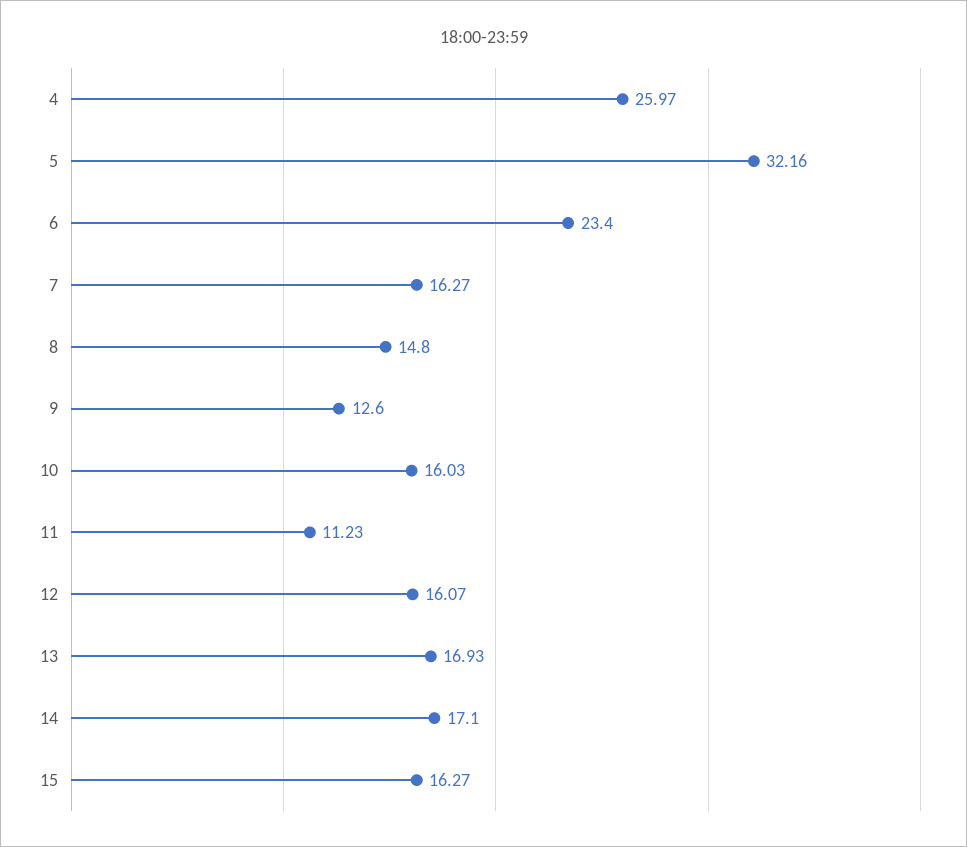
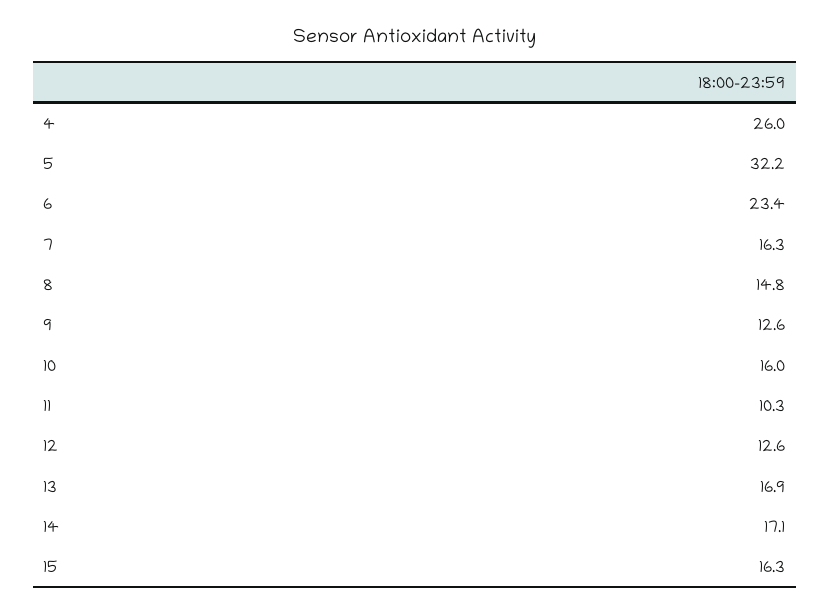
11: 11.23 -> 10.3
12: 16.07 -> 12.6

